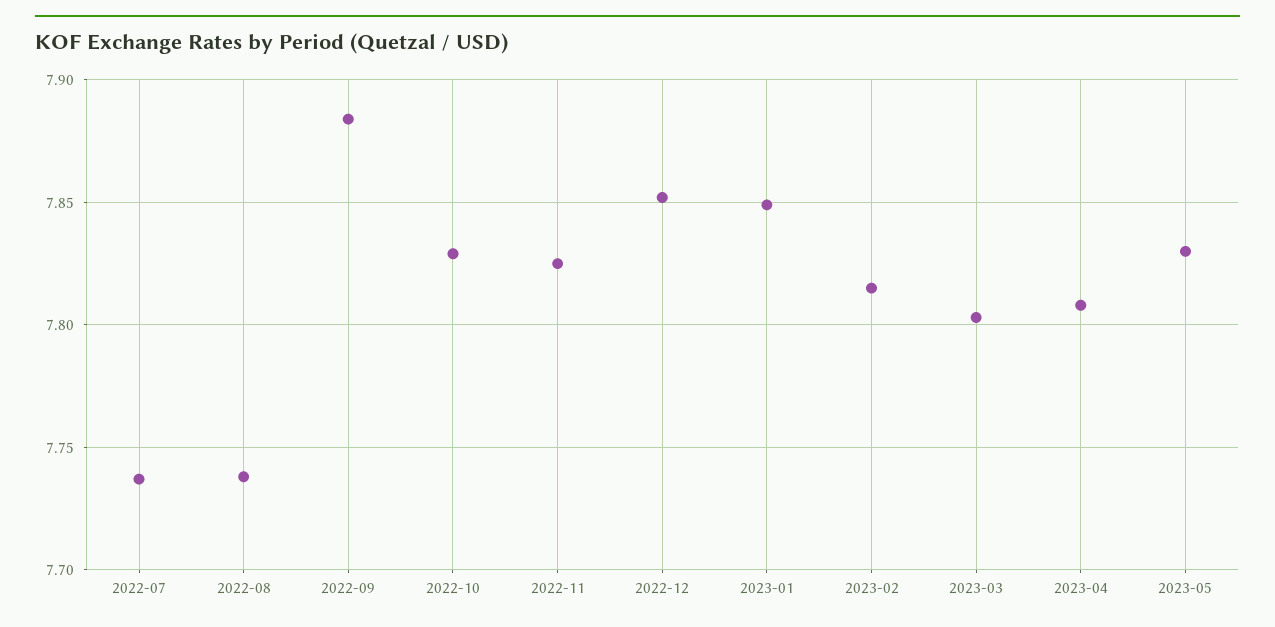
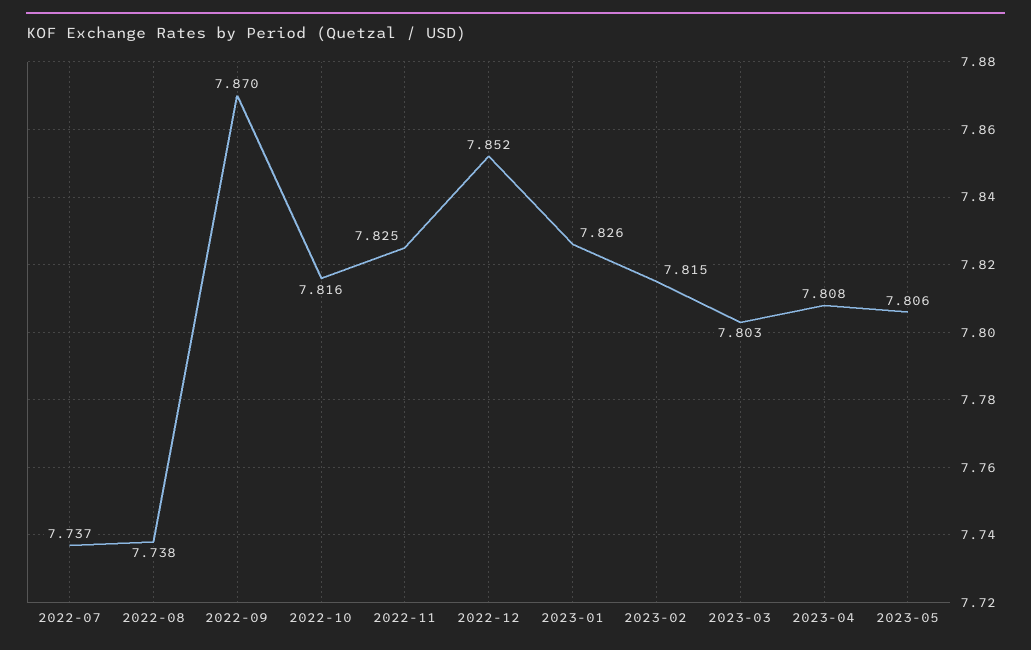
2022-09: 7.885 -> 7.87
2022-10: 7.83 -> 7.816
2023-01: 7.85 -> 7.826
2023-05: 7.83 -> 7.806

